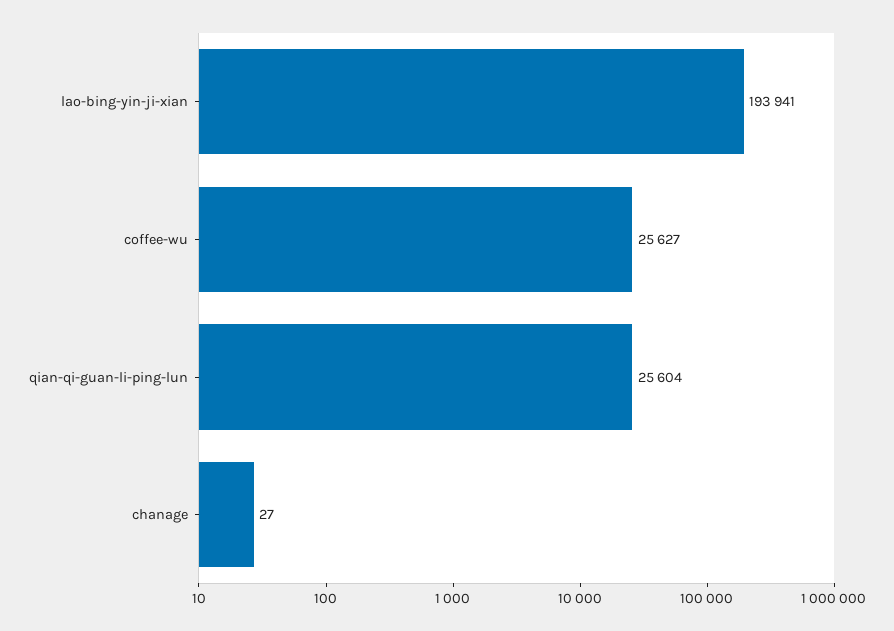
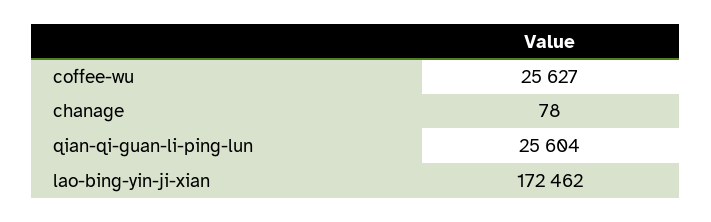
lao-bing-yin-ji-xian: 193941 -> 172462
chanage: 27 -> 78

